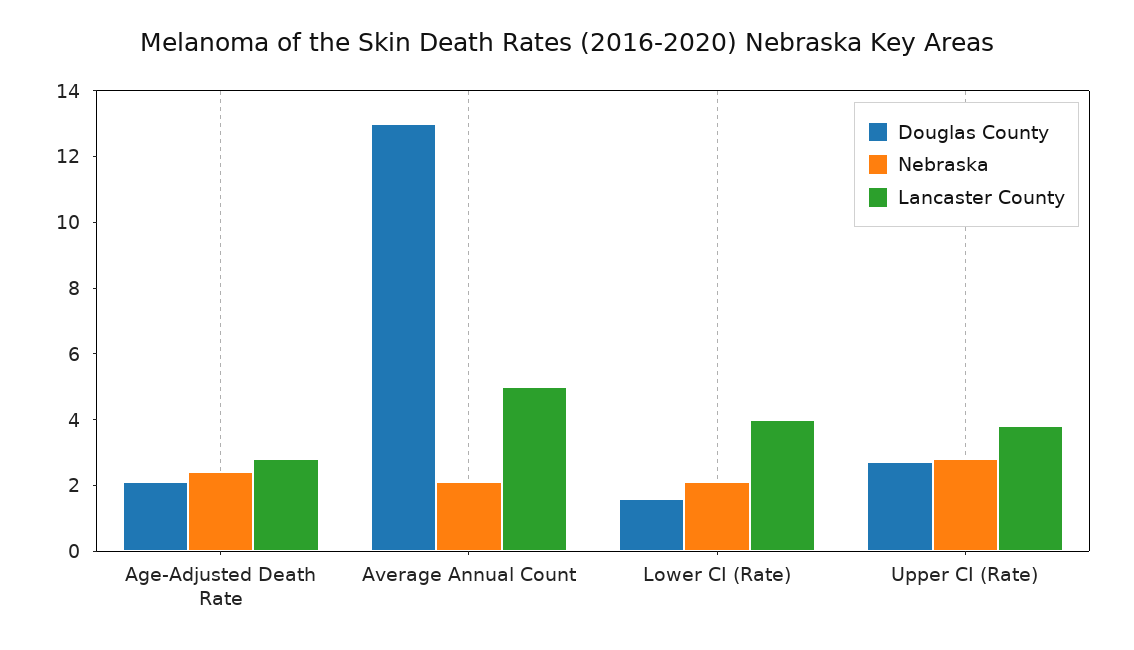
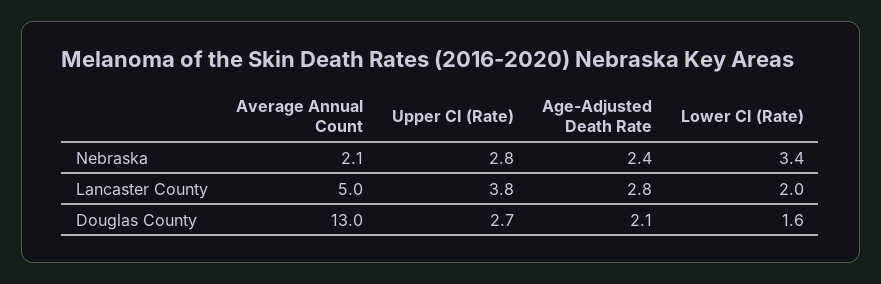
Nebraska, Lower CI (Rate): 2 -> 3.4
Lancaster County, Lower CI (Rate): 4 -> 2

